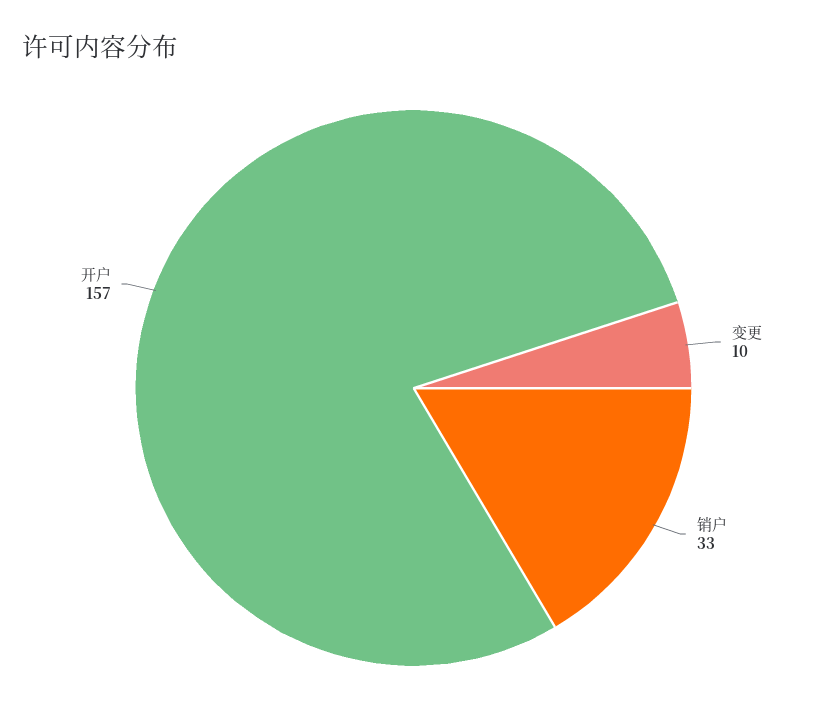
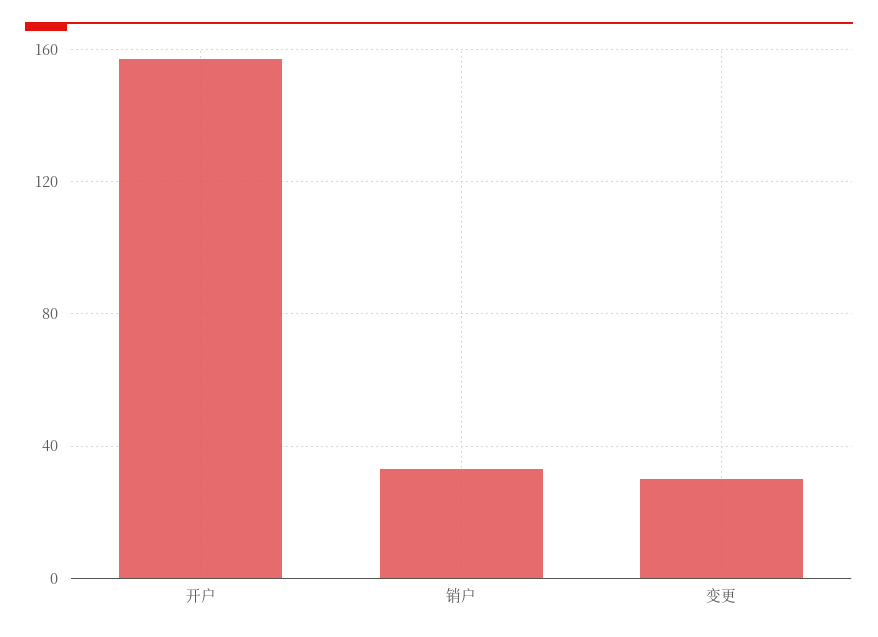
变更: 10 -> 30

